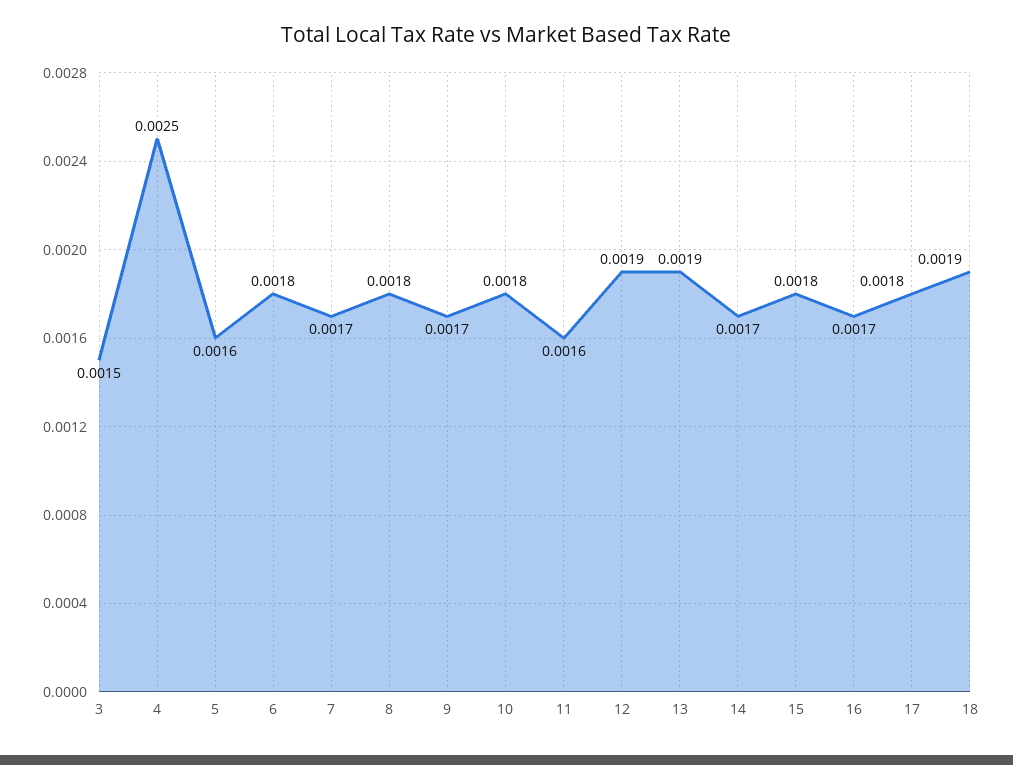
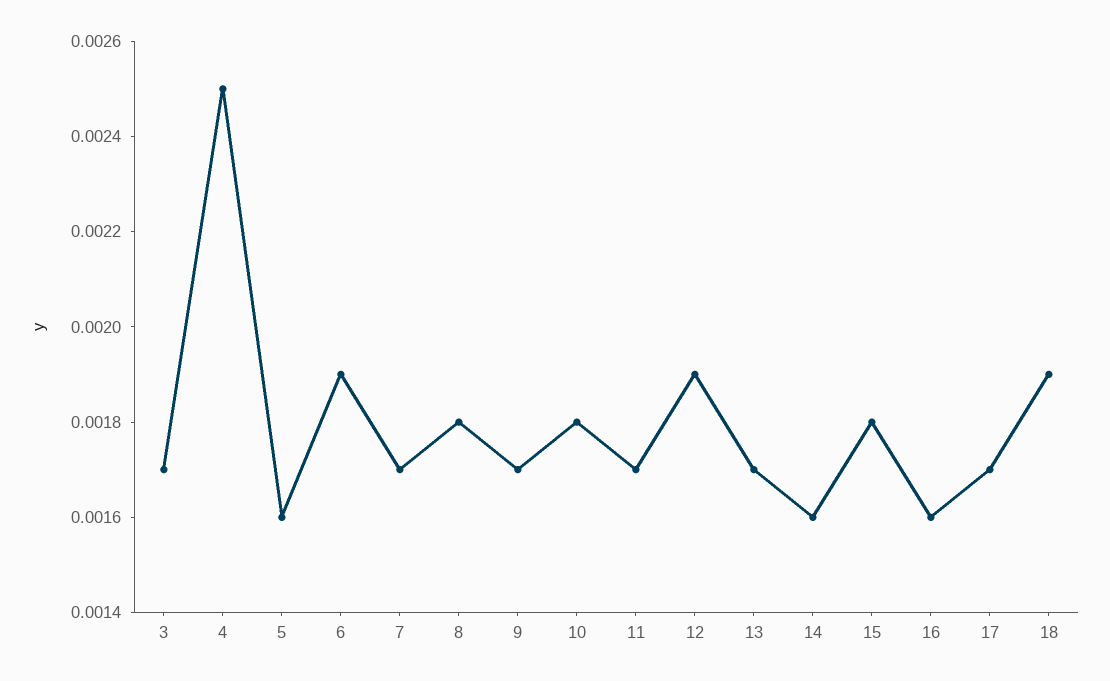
3: 0.0015 -> 0.0017
6: 0.0018 -> 0.0019
11: 0.0016 -> 0.0017
13: 0.0019 -> 0.0017
14: 0.0017 -> 0.0016
16: 0.0017 -> 0.0016
17: 0.0018 -> 0.0017

